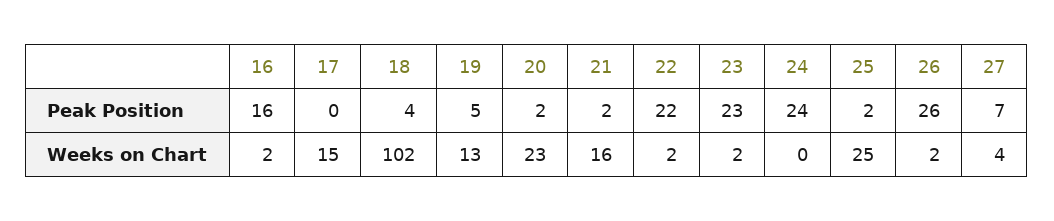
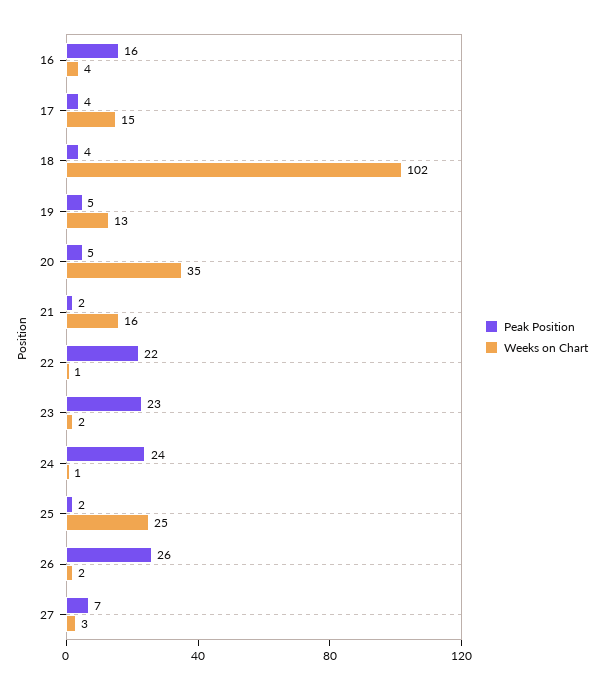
Peak Position, 17: 0 -> 4
Peak Position, 20: 2 -> 5
Weeks on Chart, 16: 2 -> 4
Weeks on Chart, 20: 23 -> 35
Weeks on Chart, 22: 2 -> 1
Weeks on Chart, 24: 0 -> 1
Weeks on Chart, 27: 4 -> 3

